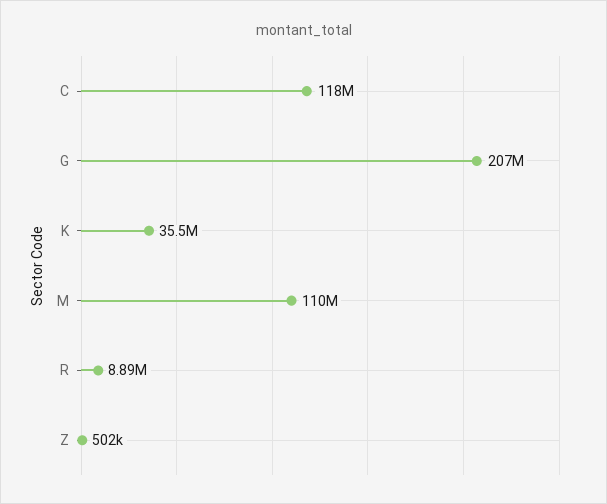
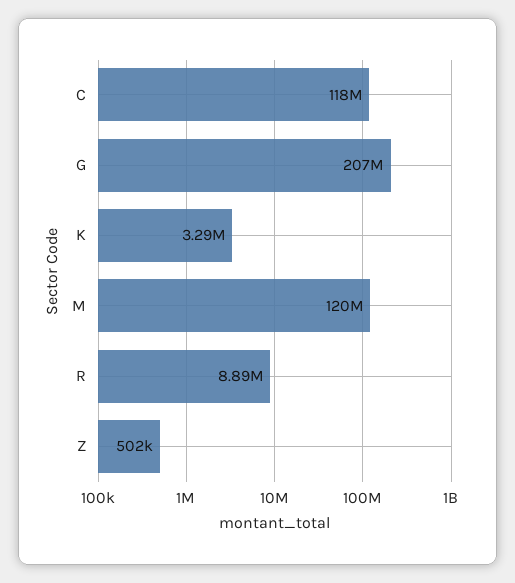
K: 35500000 -> 3290000
M: 110000000 -> 120000000

